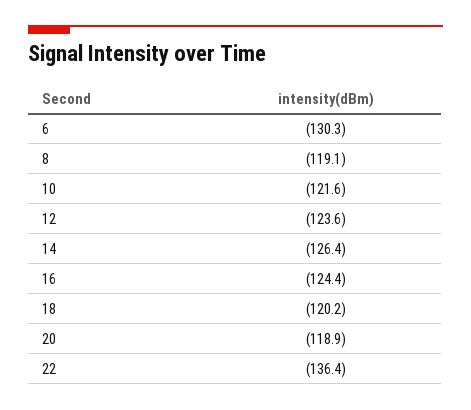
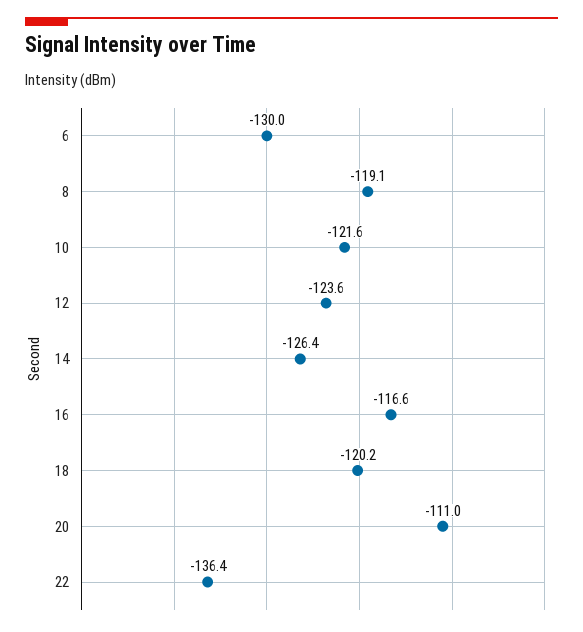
6: -130.3 -> -130
16: -124.4 -> -116.6
20: -118.9 -> -111

